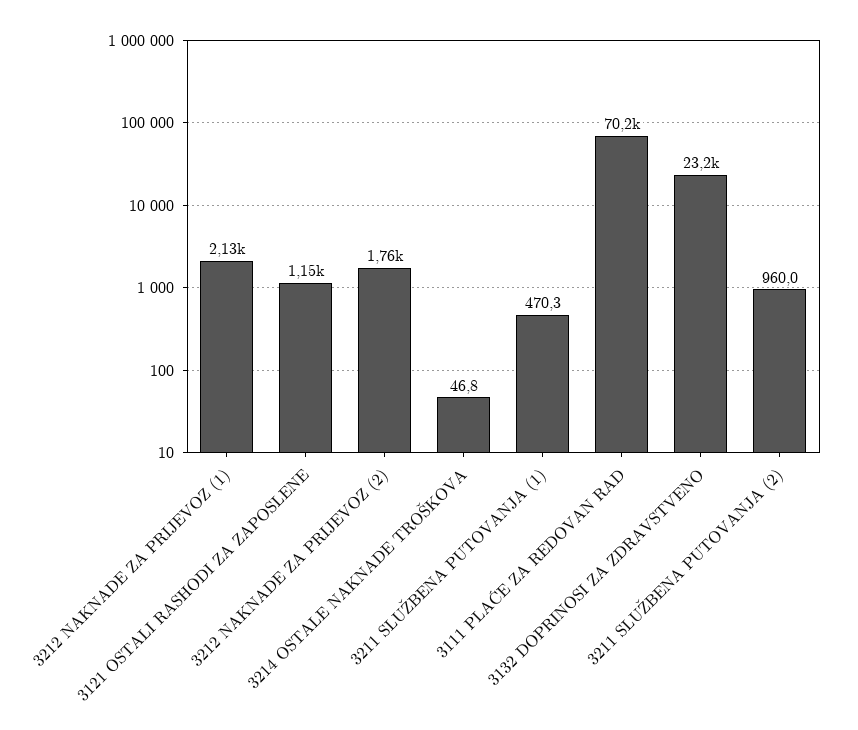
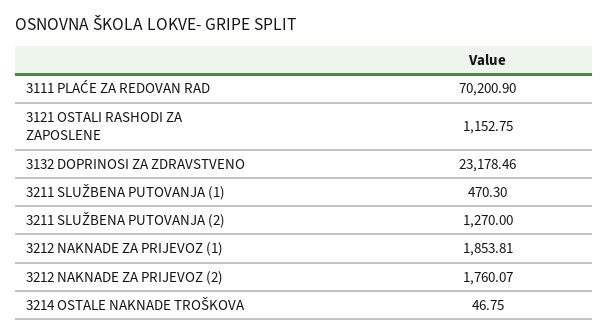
3212 NAKNADE ZA PRIJEVOZ (1): 2130 -> 1853.81
3211 SLUŽBENA PUTOVANJA (2): 960 -> 1270

